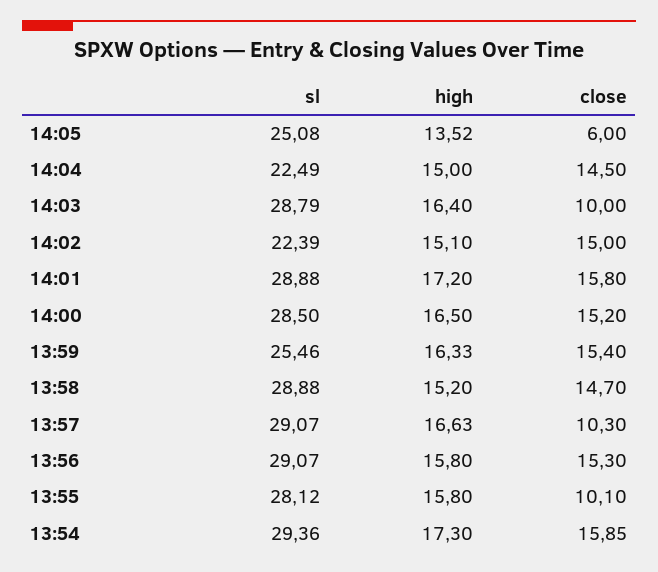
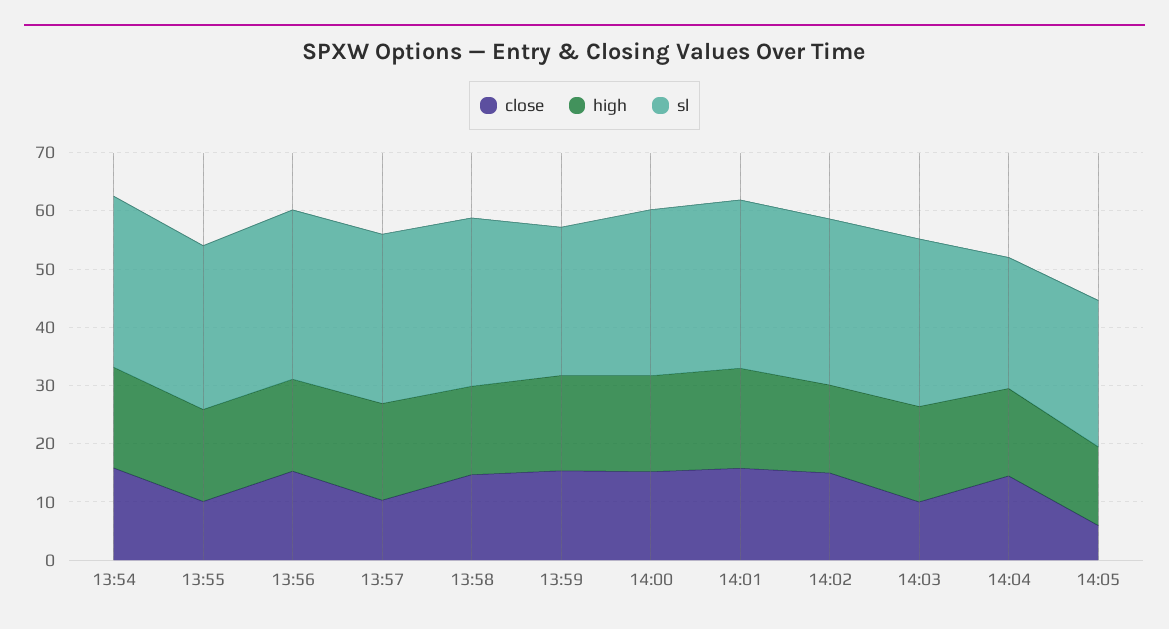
sl, 14:02: 22.39 -> 28

